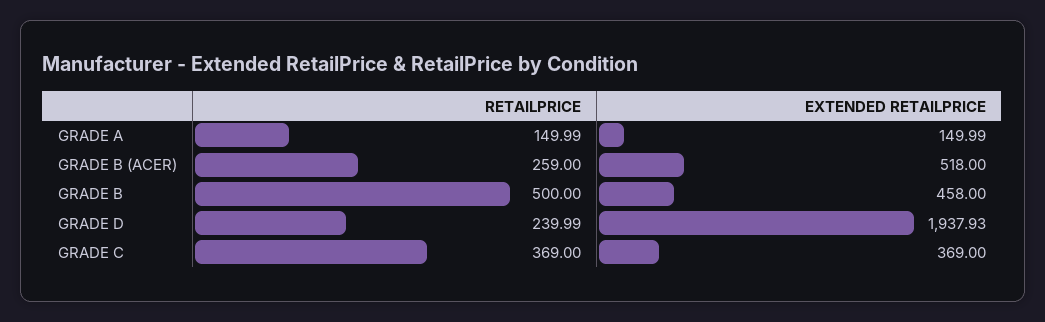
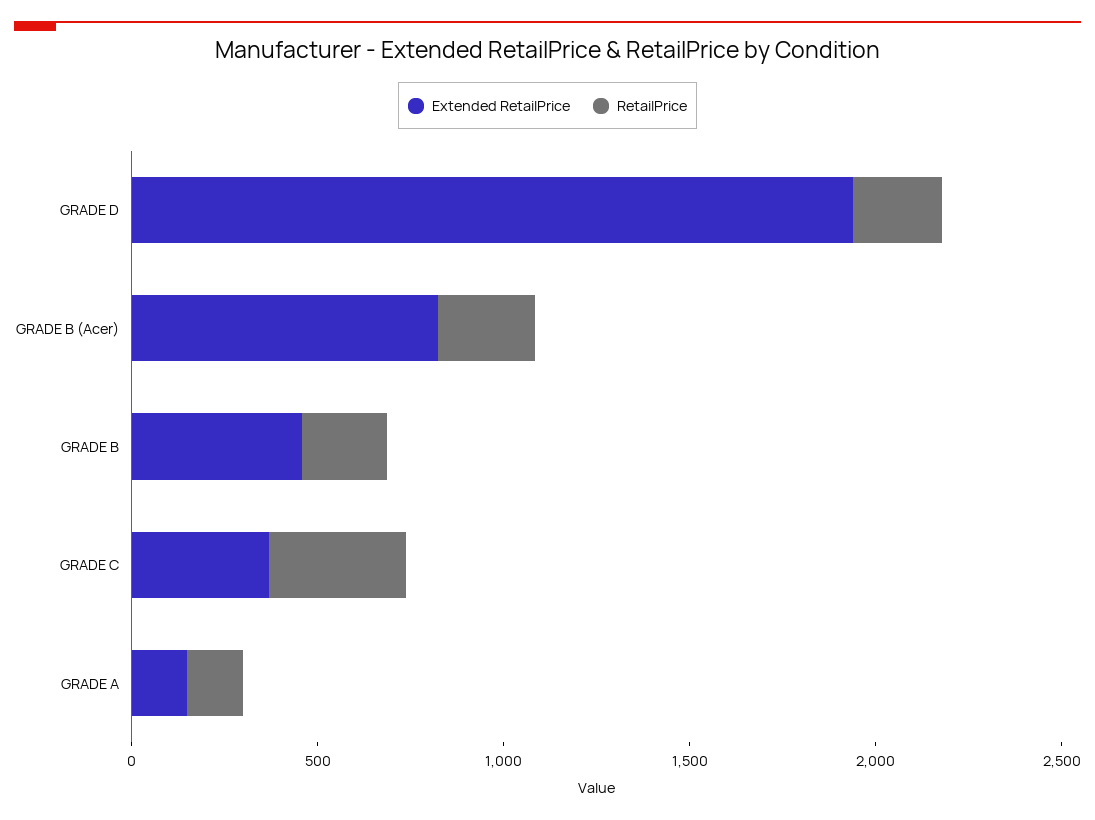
EXTENDED RETAILPRICE, GRADE B (ACER): 518 -> 800
RETAILPRICE, GRADE B: 500 -> 200

